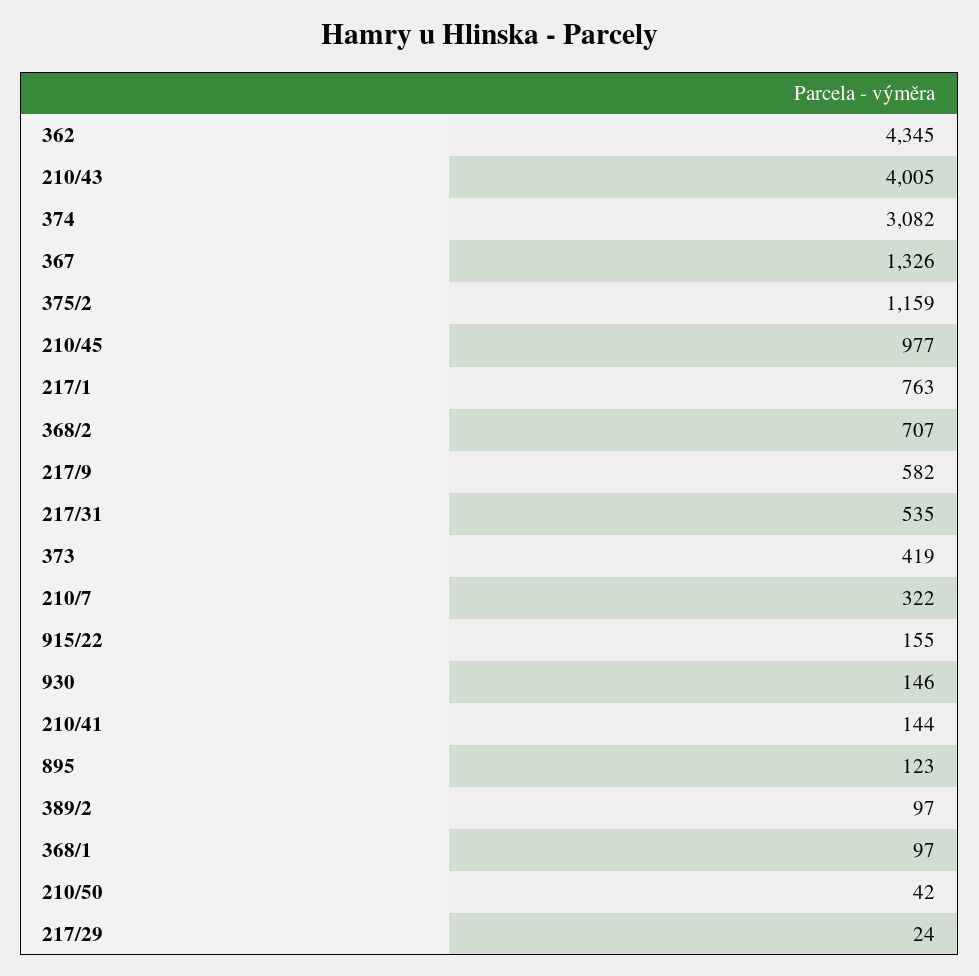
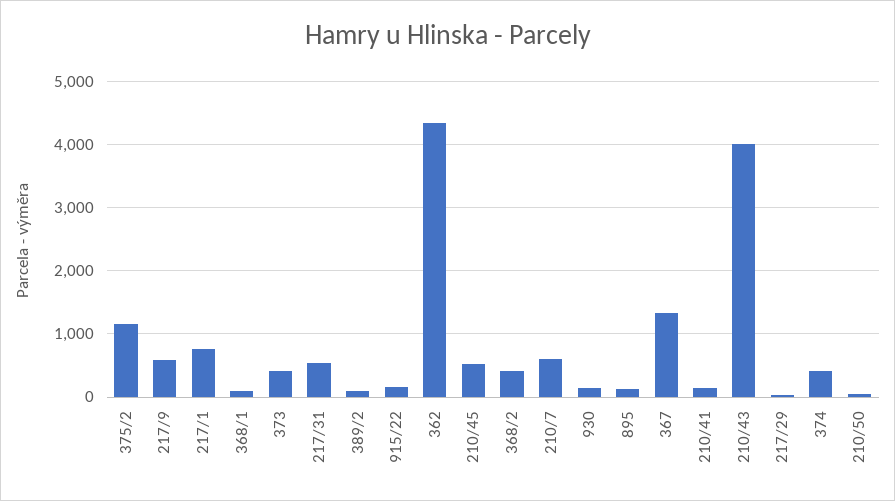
374: 3082 -> 400
210/45: 977 -> 500
368/2: 707 -> 400
210/7: 322 -> 600

